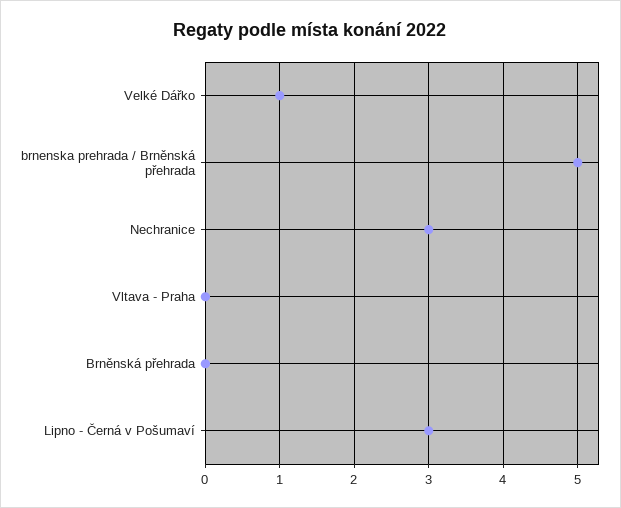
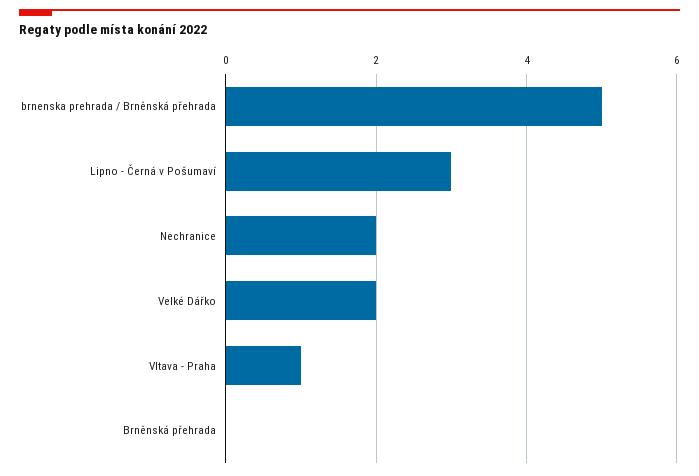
Velké Dářko: 1 -> 2
Nechranice: 3 -> 2
Vltava - Praha: 0 -> 1

